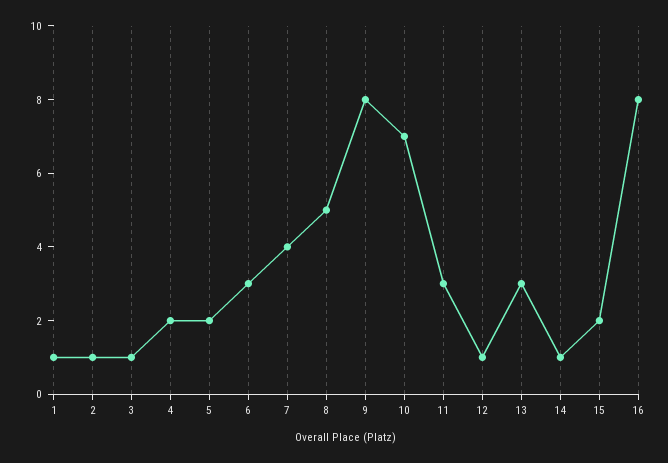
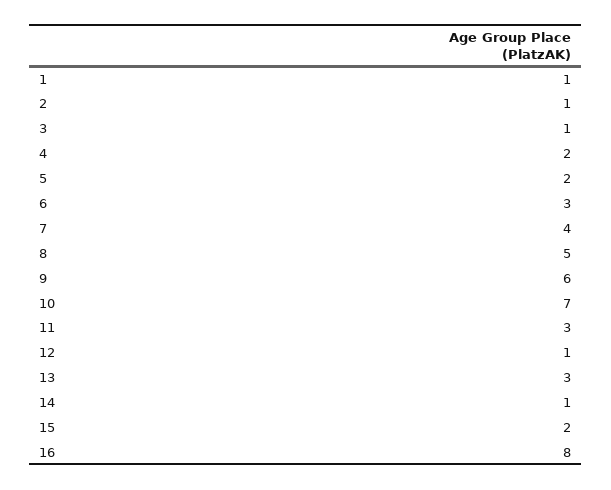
9: 8 -> 6

